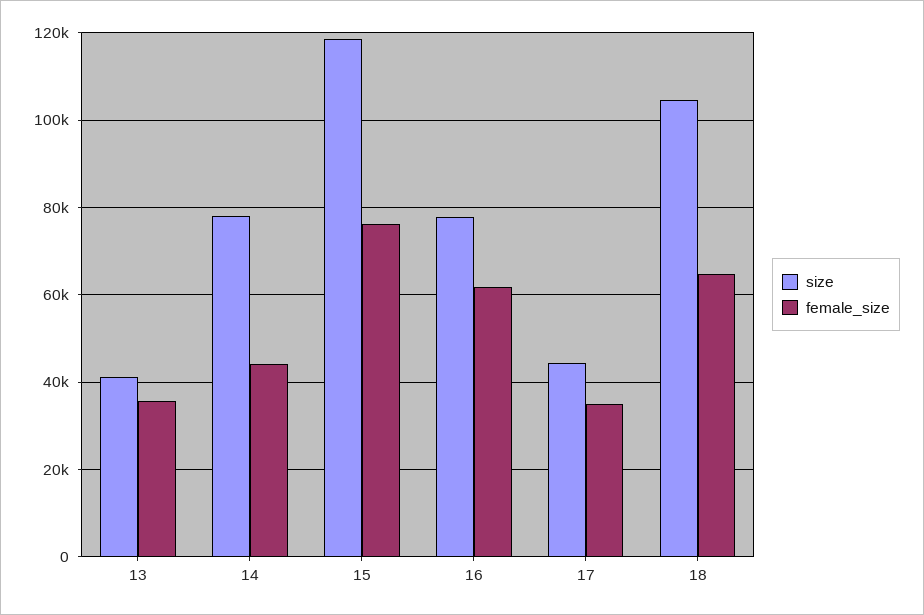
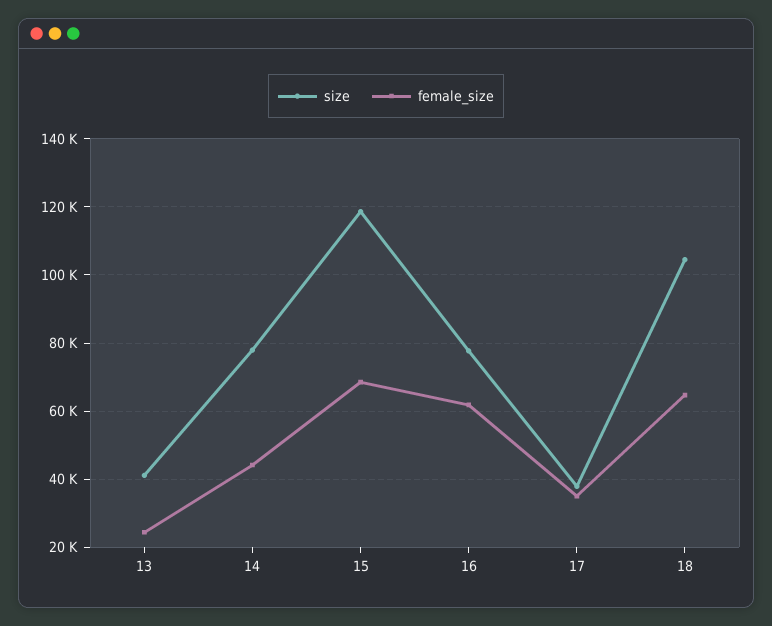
female_size, 13: 36000 -> 24000
female_size, 15: 76000 -> 68000
size, 17: 44000 -> 38000

